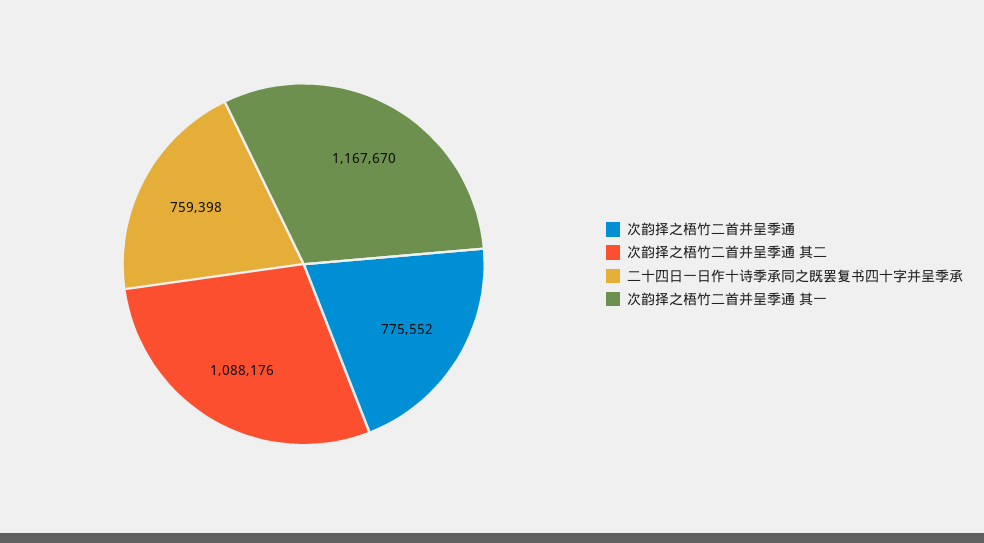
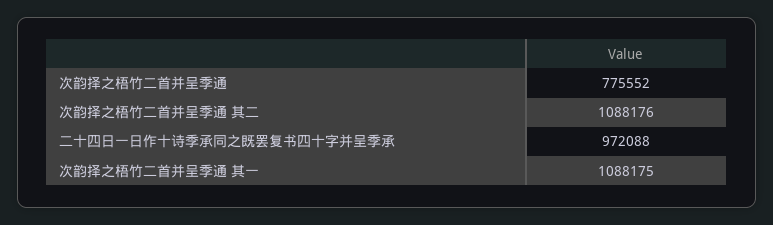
二十四日一日作十诗季承同之既罢复书四十字并呈季承: 759398 -> 972088
次韵择之梧竹二首并呈季通 其一: 1167670 -> 1088175

